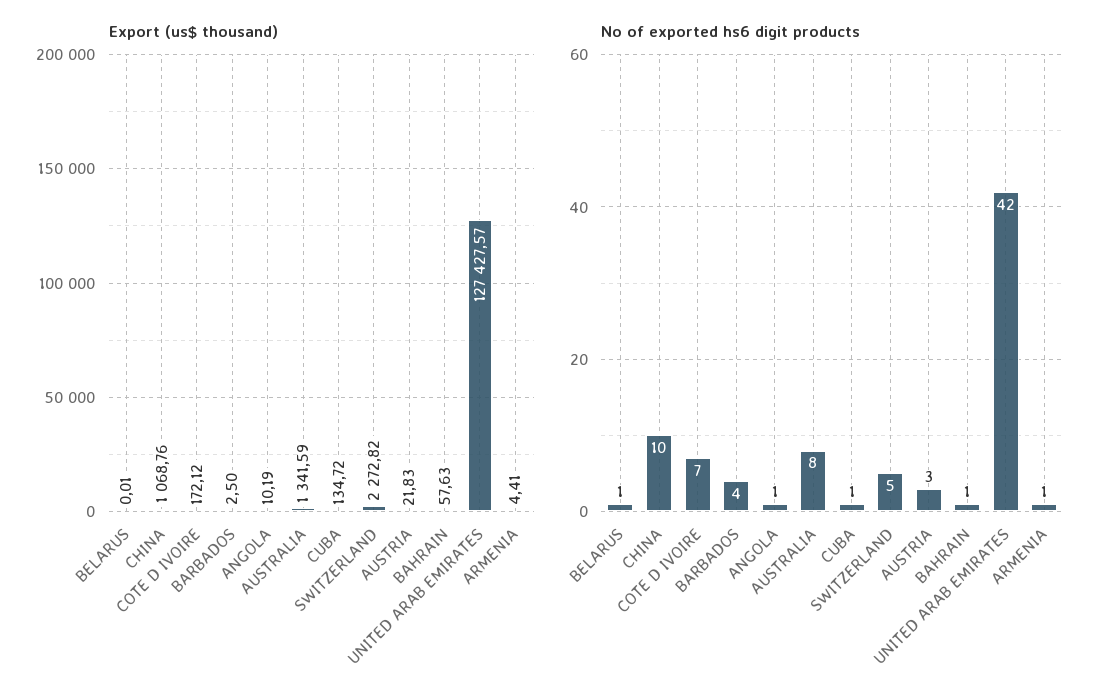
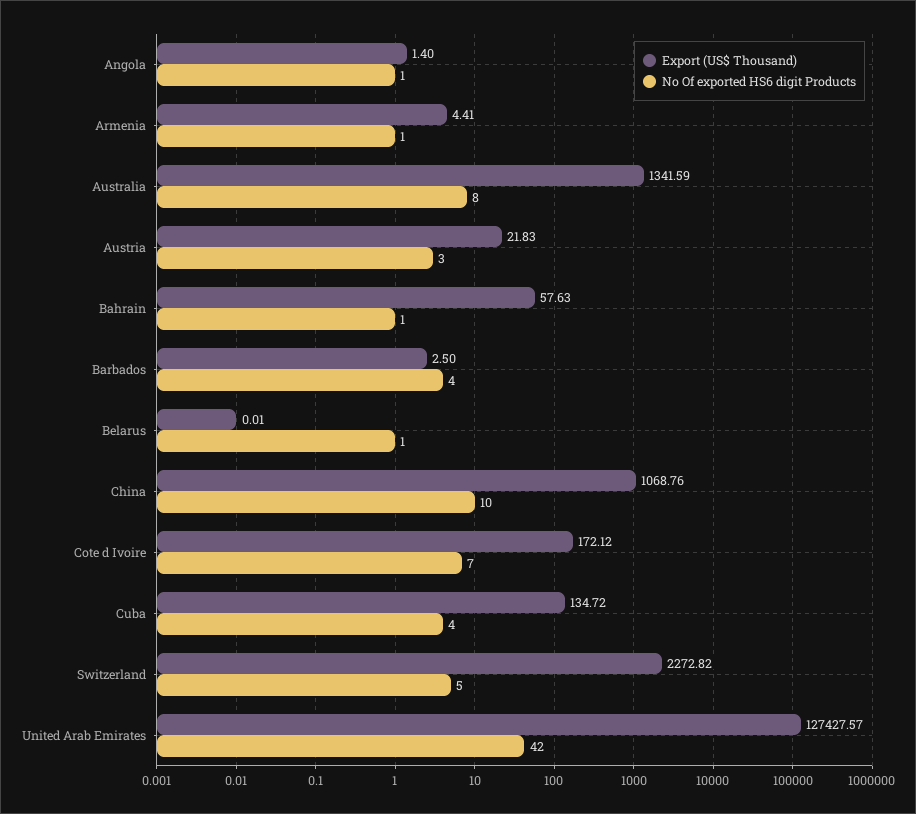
Export (us$ thousand), ANGOLA: 10.19 -> 1.4
No of exported hs6 digit products, CUBA: 1 -> 4

